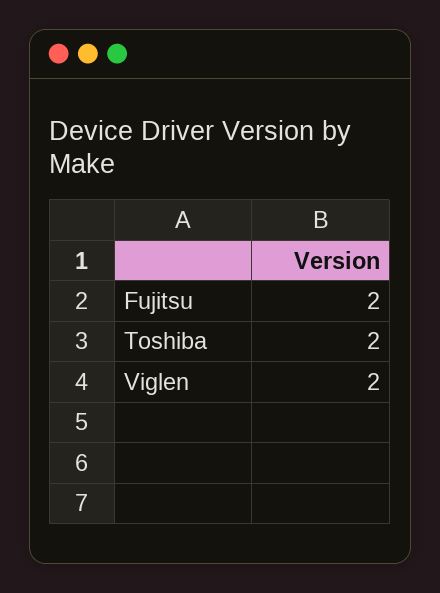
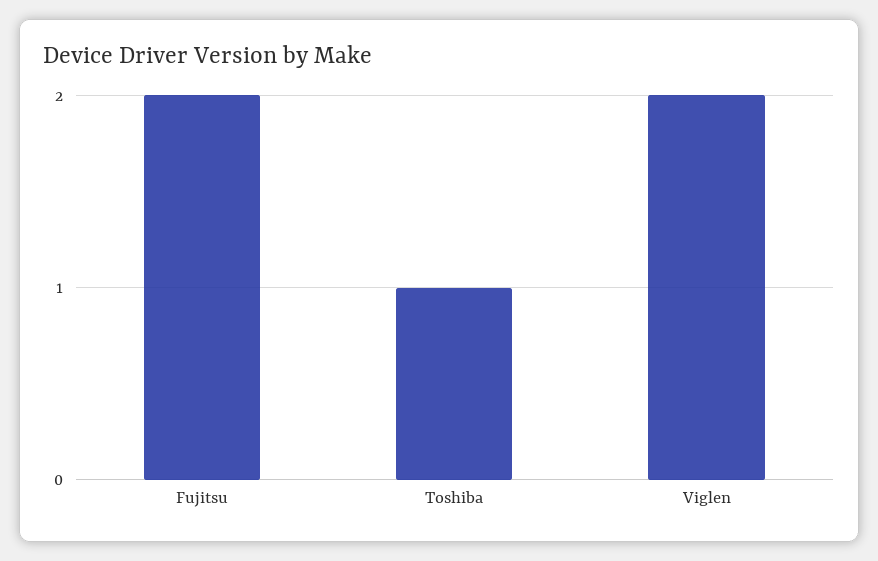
Toshiba: 2 -> 1

